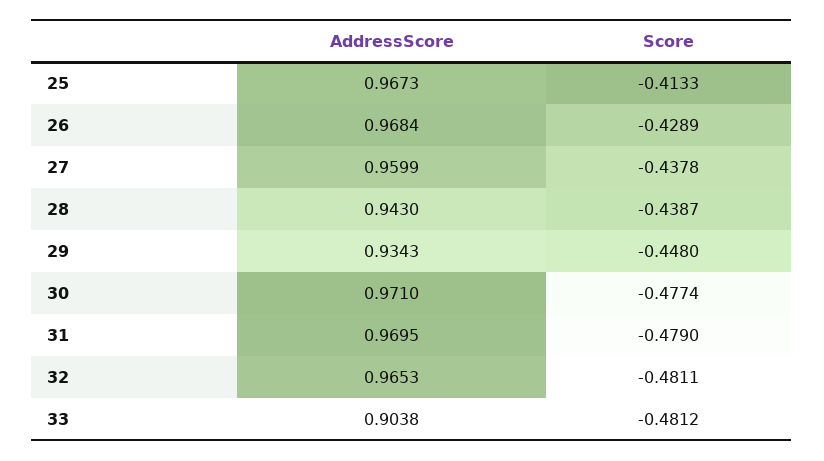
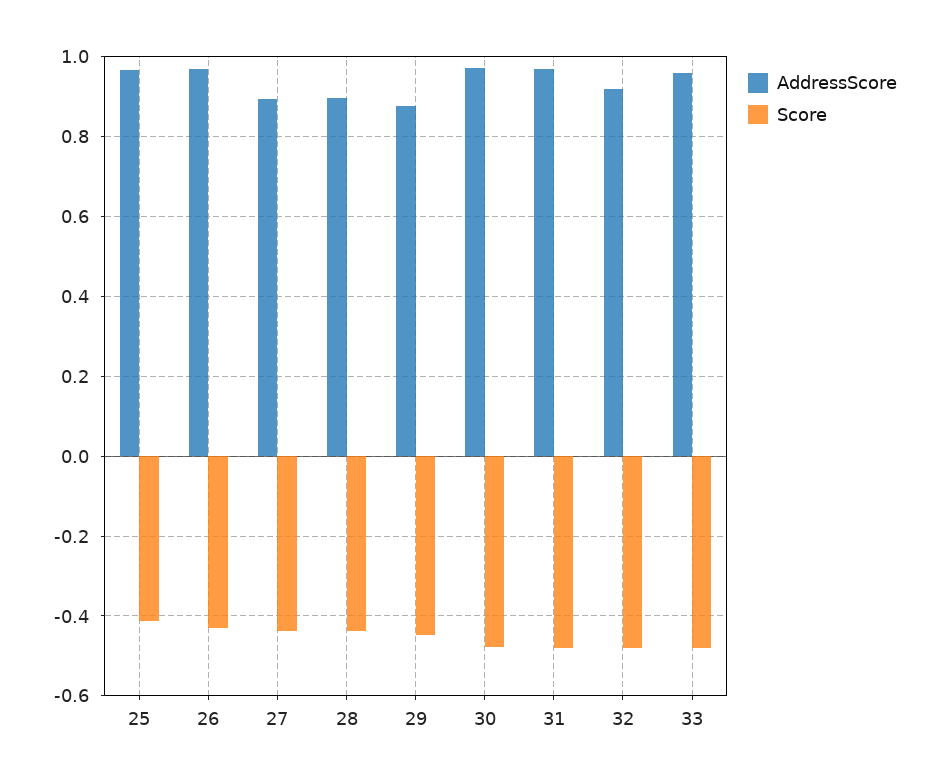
AddressScore, 27: 0.9599 -> 0.9
AddressScore, 28: 0.943 -> 0.9
AddressScore, 29: 0.9343 -> 0.88
AddressScore, 32: 0.9653 -> 0.92
AddressScore, 33: 0.9038 -> 0.96

